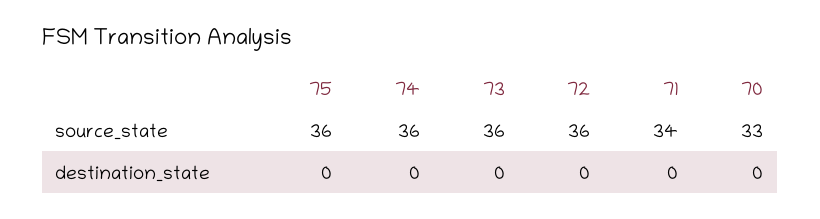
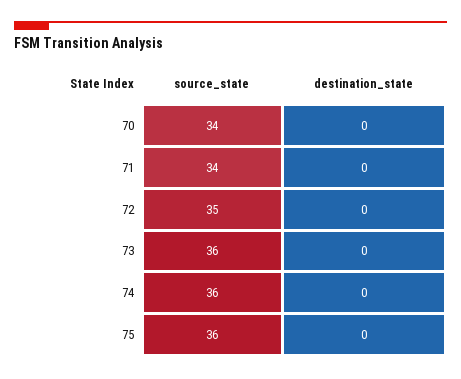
72, source_state: 36 -> 35
70, source_state: 33 -> 34

